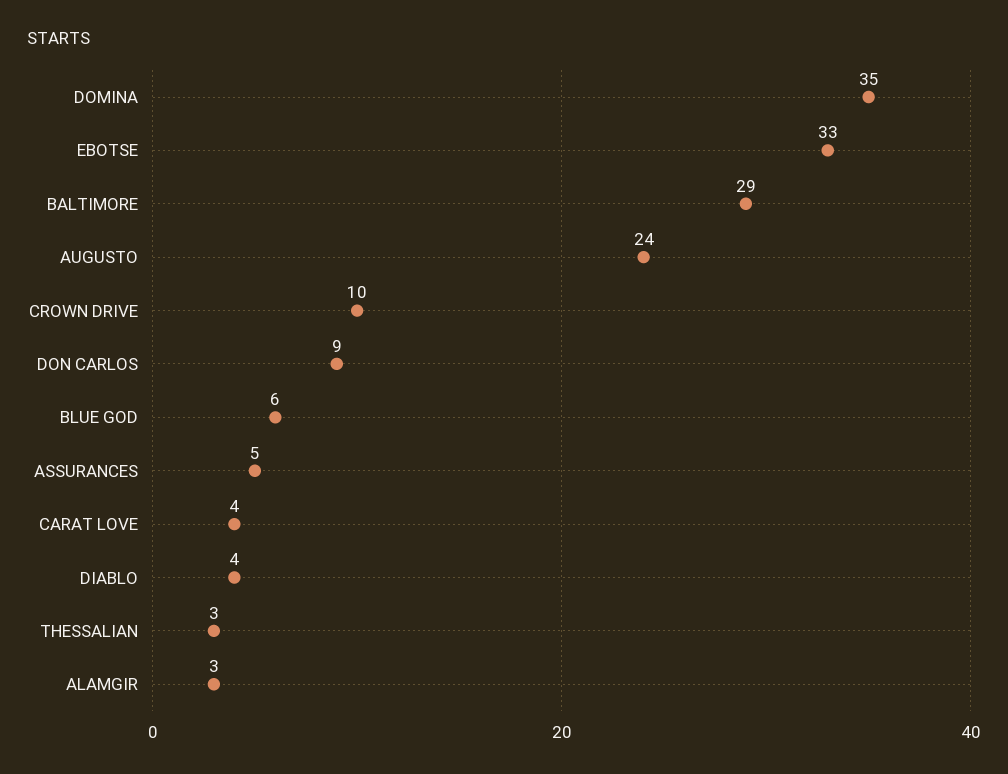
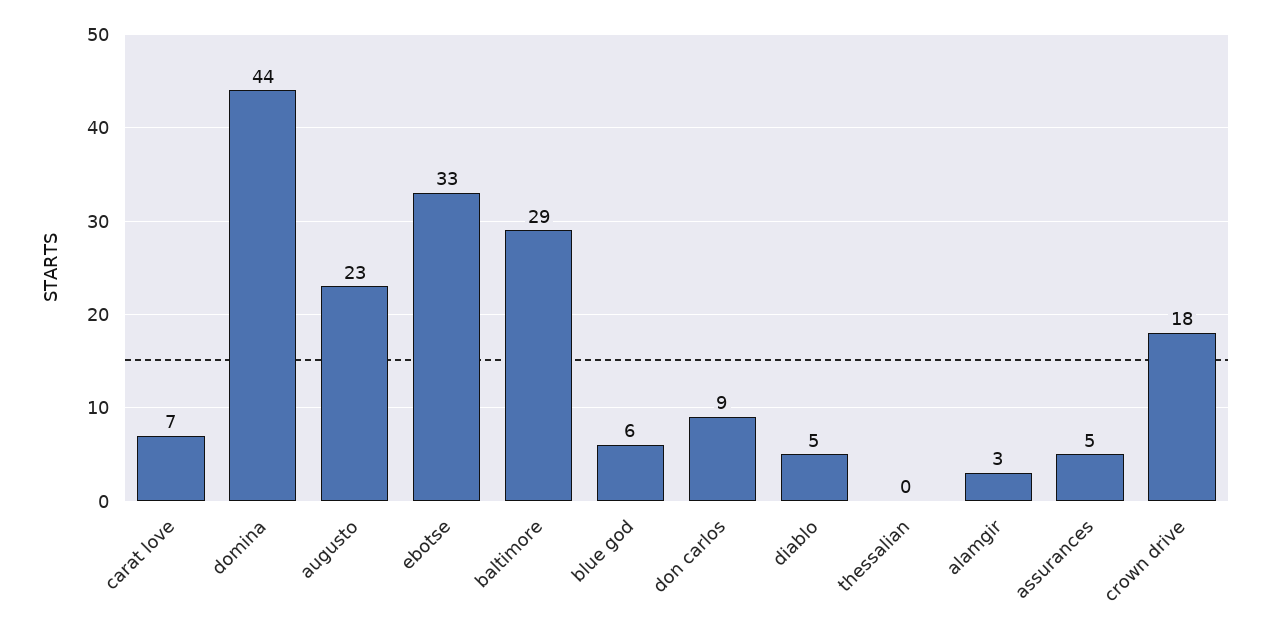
DOMINA: 35 -> 44
AUGUSTO: 24 -> 23
CROWN DRIVE: 10 -> 18
CARAT LOVE: 4 -> 7
DIABLO: 4 -> 5
THESSALIAN: 3 -> 0

